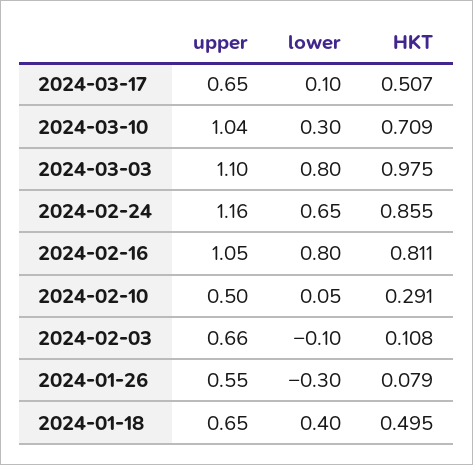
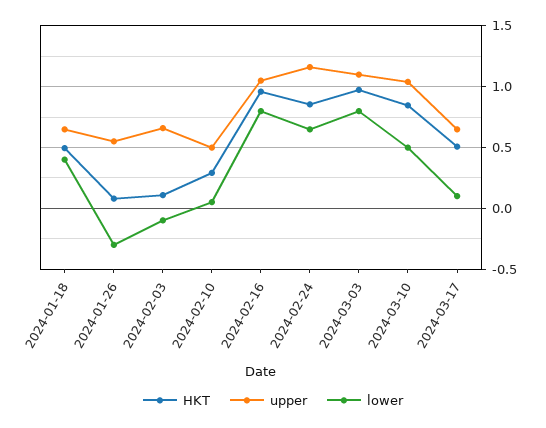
lower, 2024-03-10: 0.3 -> 0.5
HKT, 2024-03-10: 0.709 -> 0.85
HKT, 2024-02-16: 0.811 -> 0.95

